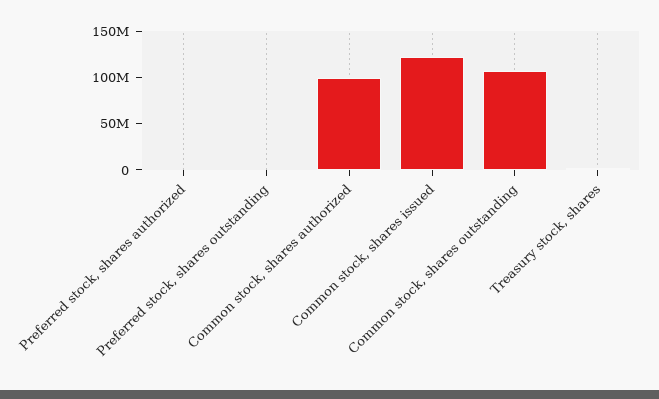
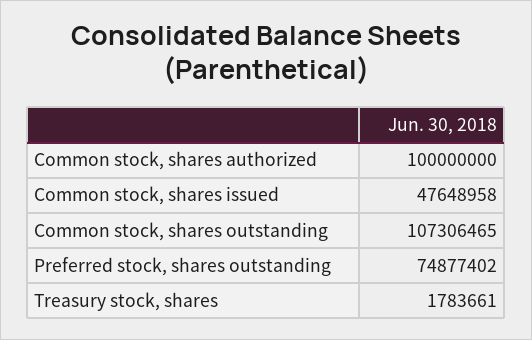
Preferred stock, shares authorized: 0 -> none
Preferred stock, shares outstanding: 0 -> 74877402
Common stock, shares issued: 120000000 -> 47648958

